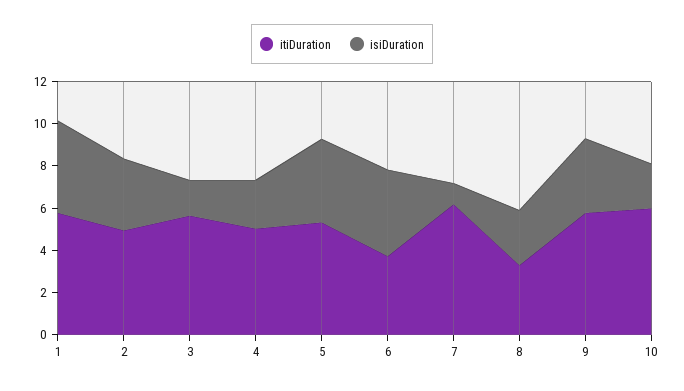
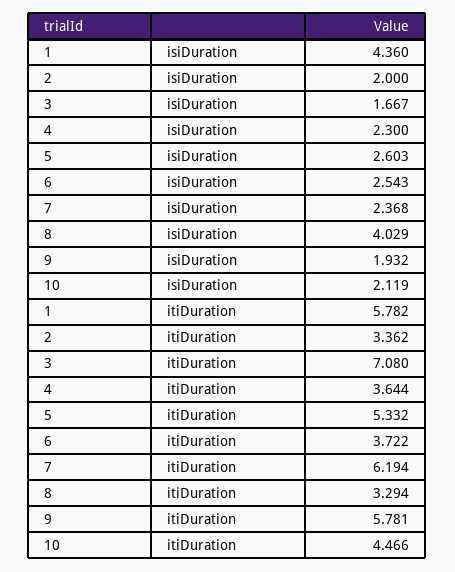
itiDuration, 2: 5 -> 3.362
isiDuration, 2: 3.5 -> 2
itiDuration, 3: 5.5 -> 7.08
itiDuration, 4: 5 -> 3.644
isiDuration, 5: 4 -> 2.603
isiDuration, 6: 4 -> 2.543
isiDuration, 7: 1 -> 2.368
isiDuration, 8: 2.5 -> 4.029
isiDuration, 9: 3.5 -> 1.932
itiDuration, 10: 6 -> 4.466

